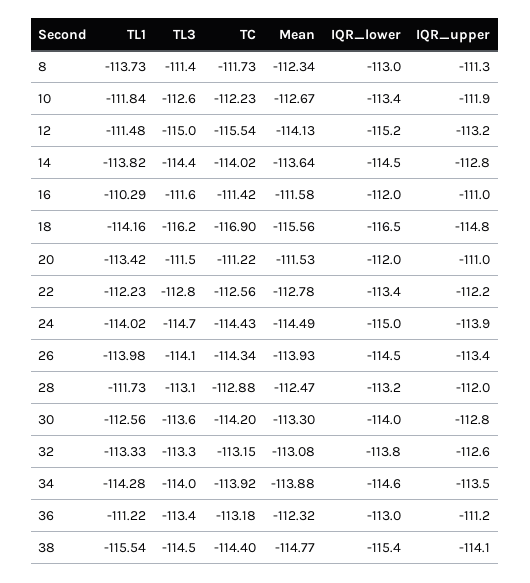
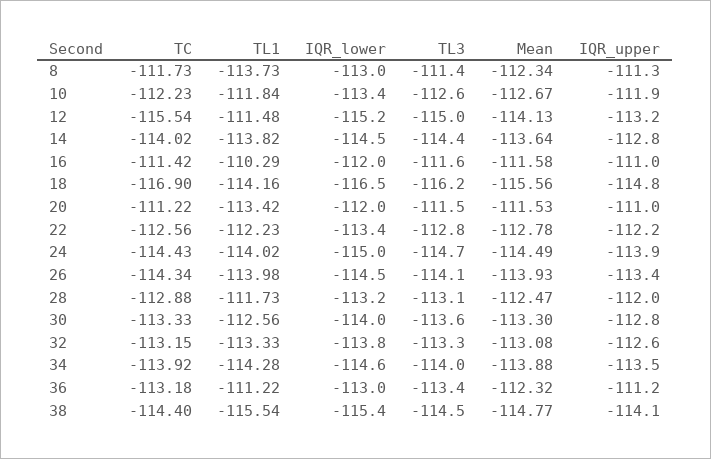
TC, 30: -114.2 -> -113.33

